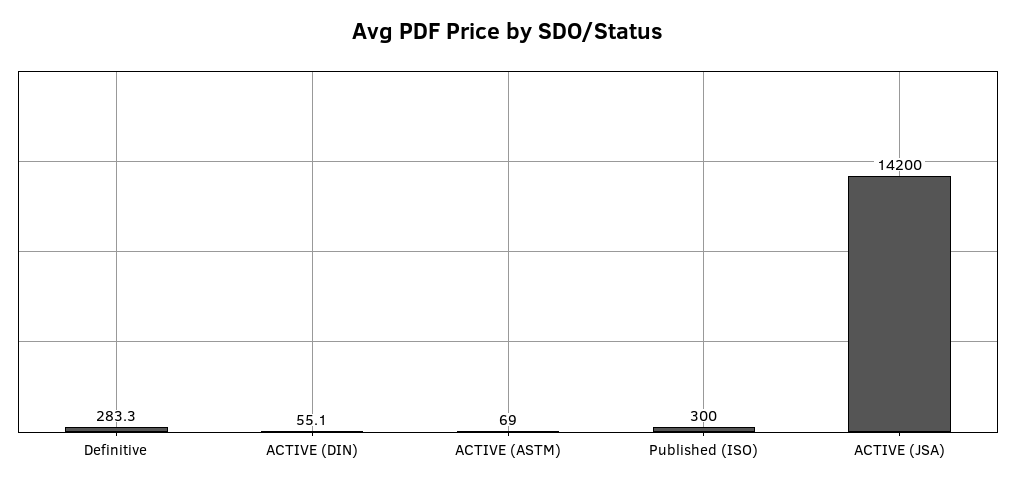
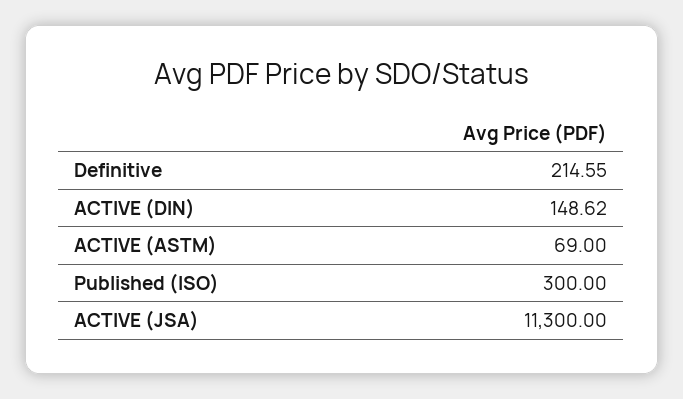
Definitive: 283.3 -> 214.55
ACTIVE (DIN): 55.1 -> 148.62
ACTIVE (JSA): 14200 -> 11300

